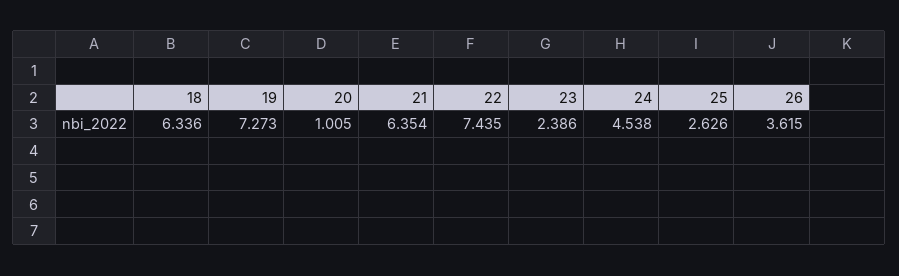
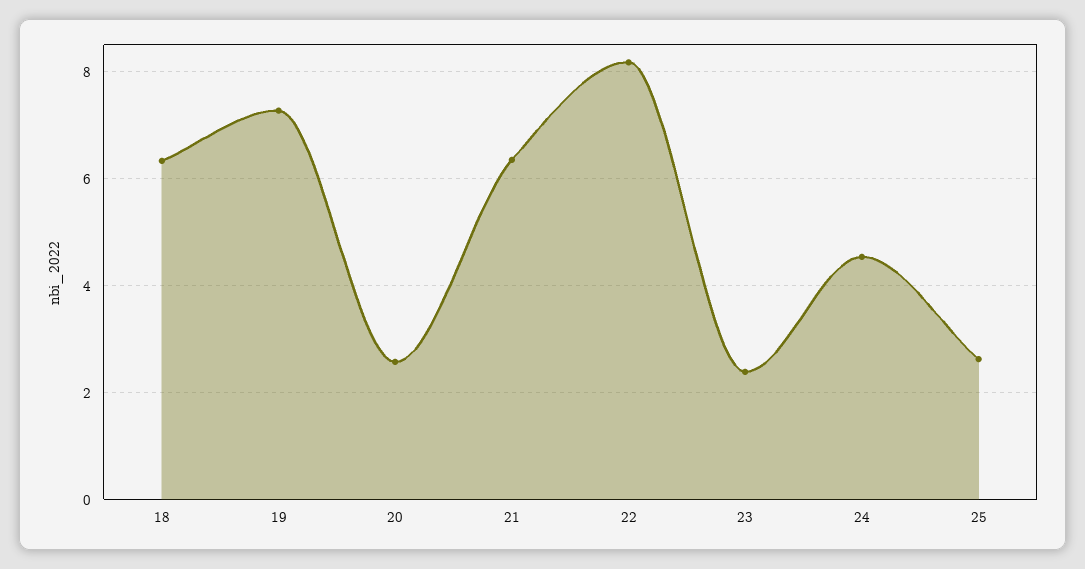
20: 1.005 -> 2.6
22: 7.435 -> 8.2
26: 3.615 -> none

